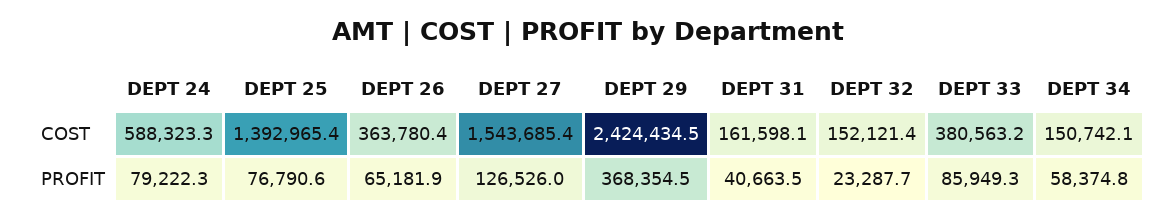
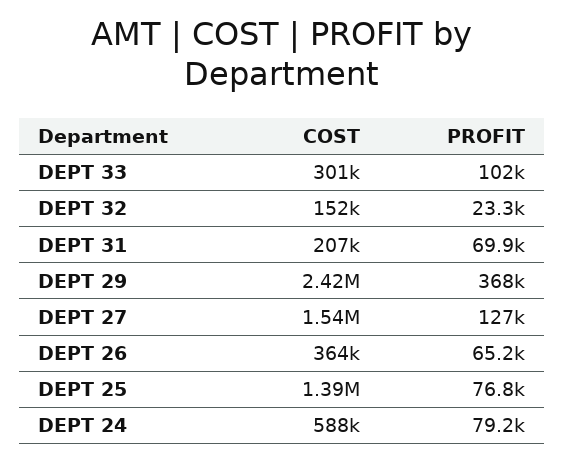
DEPT 31, COST: 161598.1 -> 207000
DEPT 33, COST: 380563.2 -> 301000
DEPT 34, COST: 150742.1 -> none
DEPT 31, PROFIT: 40663.5 -> 69900
DEPT 33, PROFIT: 85949.3 -> 102000
DEPT 34, PROFIT: 58374.8 -> none

